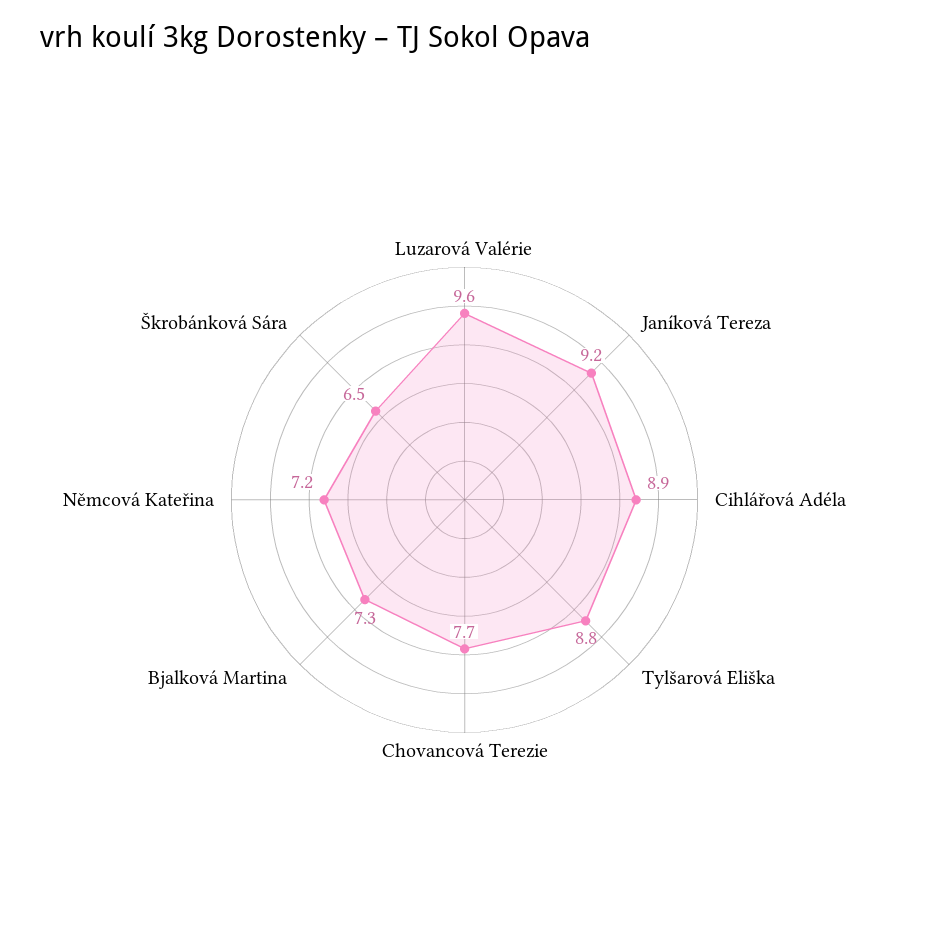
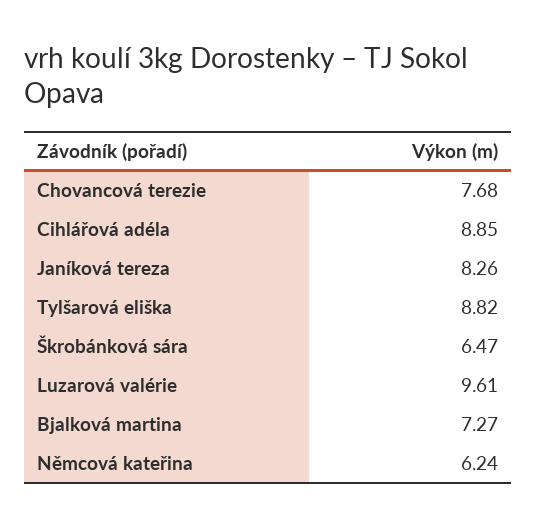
Janíková Tereza: 9.2 -> 8.26
Němcová Kateřina: 7.2 -> 6.24

